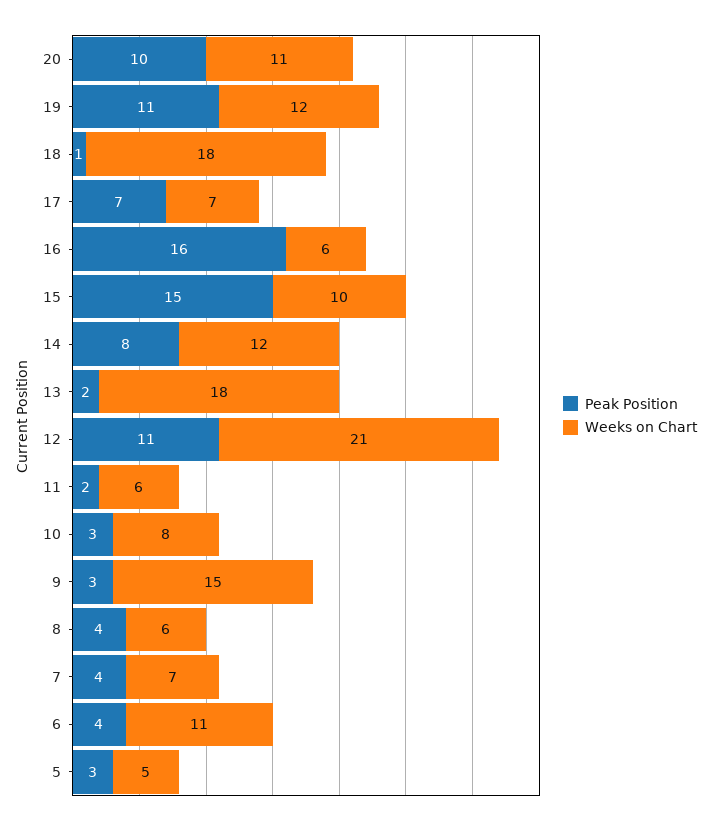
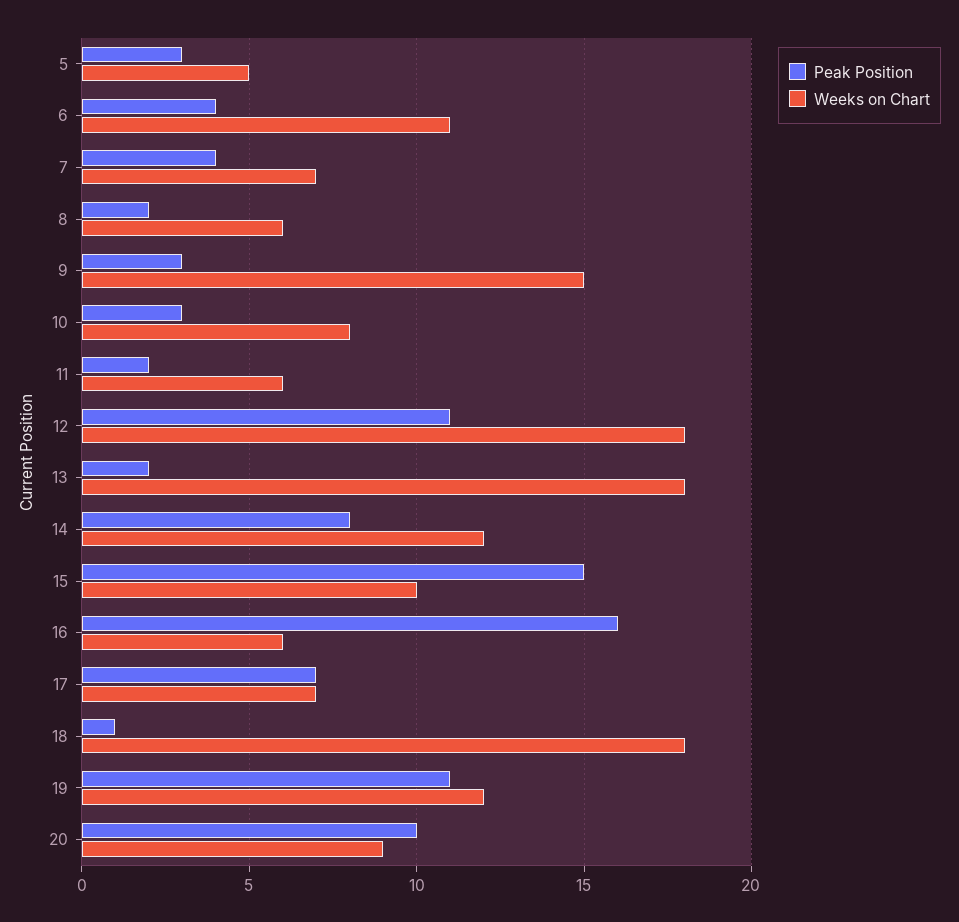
Weeks on Chart, 20: 11 -> 9
Weeks on Chart, 12: 21 -> 18
Peak Position, 8: 4 -> 2

